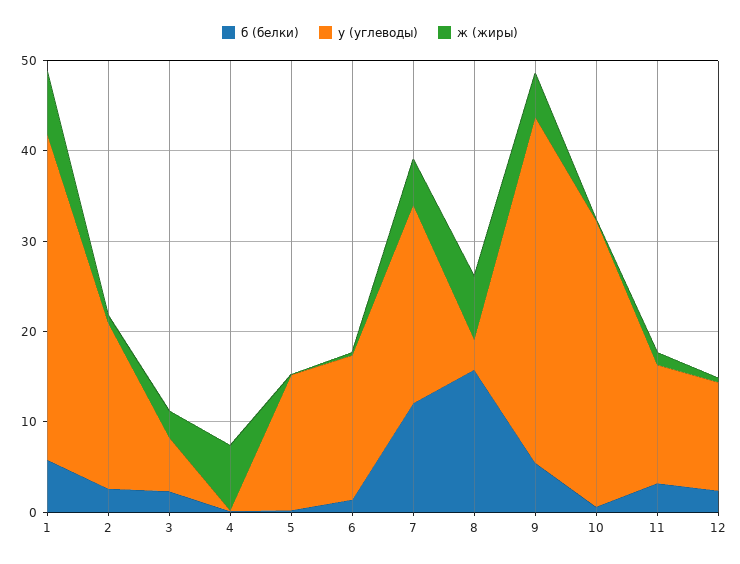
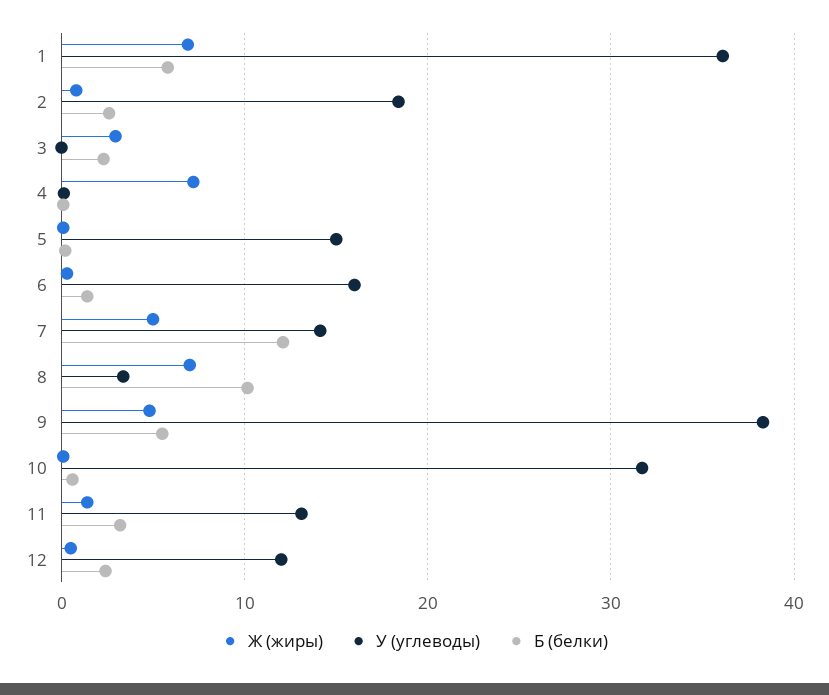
у (углеводы), 3: 6 -> 0
у (углеводы), 7: 22 -> 14
б (белки), 8: 16 -> 10

